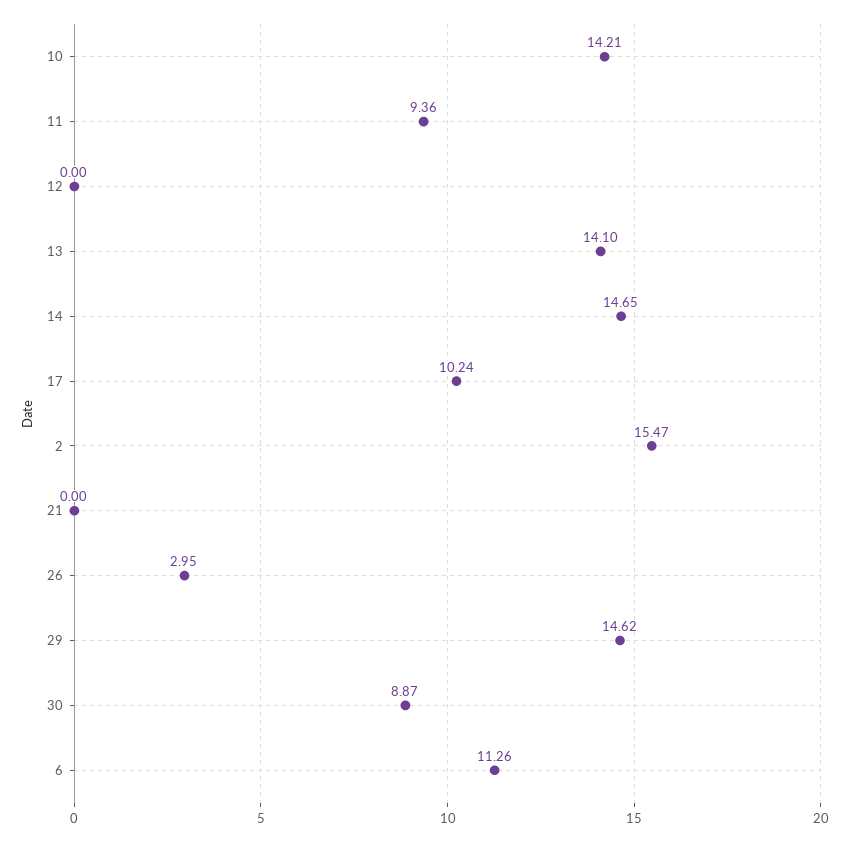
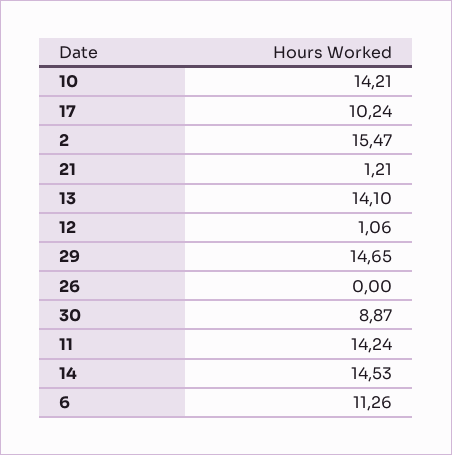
11: 9.36 -> 14.24
12: 0 -> 1.06
14: 14.65 -> 14.53
21: 0 -> 1.21
26: 2.95 -> 0
29: 14.62 -> 14.65

